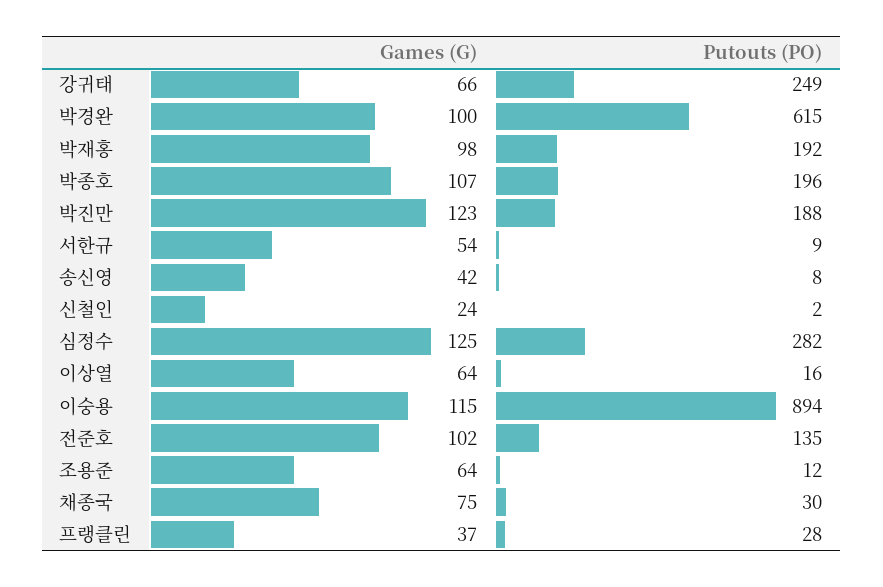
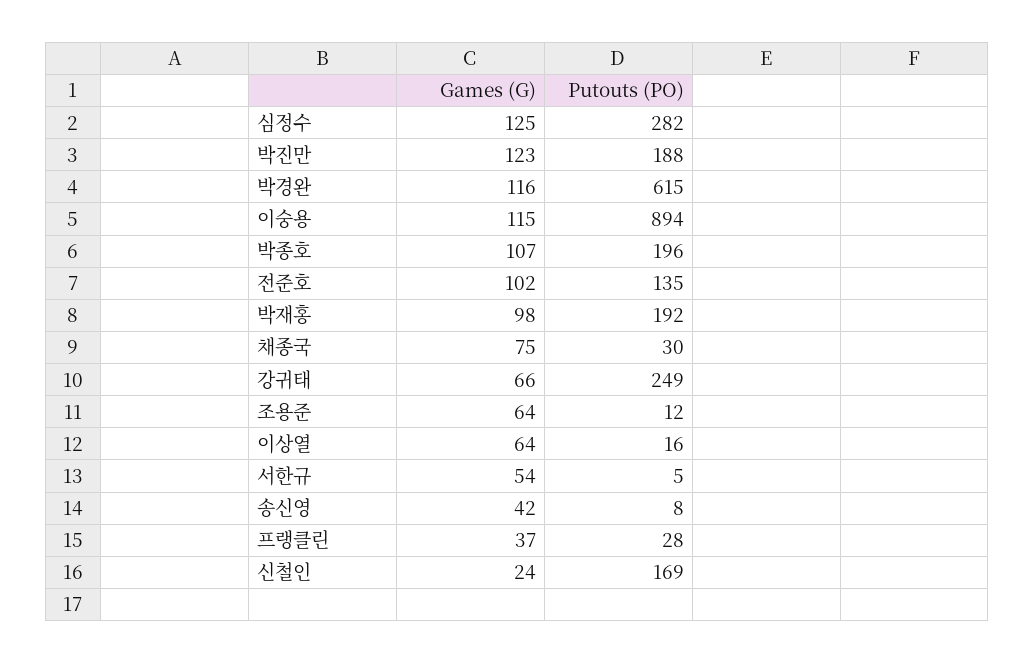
Games (G), 박경완: 100 -> 116
Putouts (PO), 서한규: 9 -> 5
Putouts (PO), 신철인: 2 -> 169

